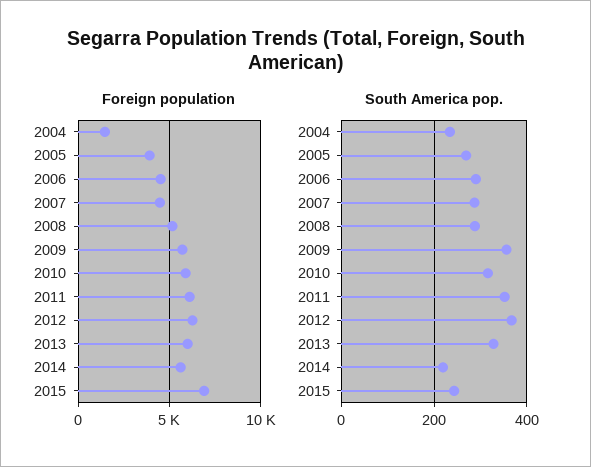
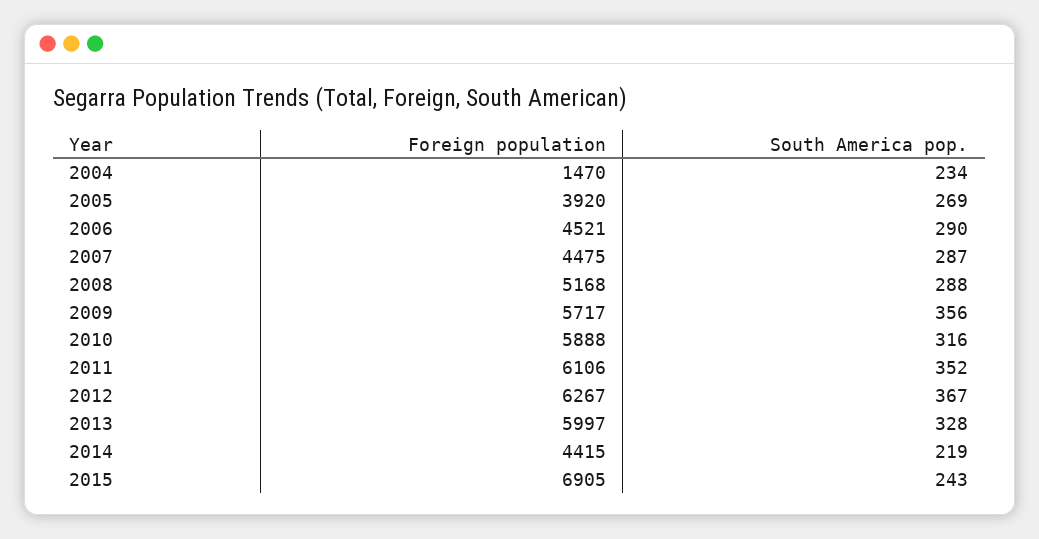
Foreign population, 2014: 5500 -> 4415

